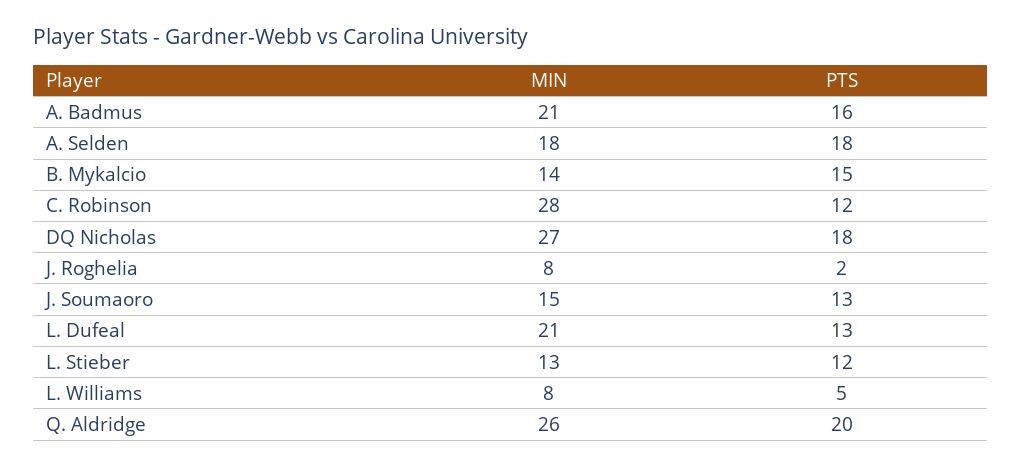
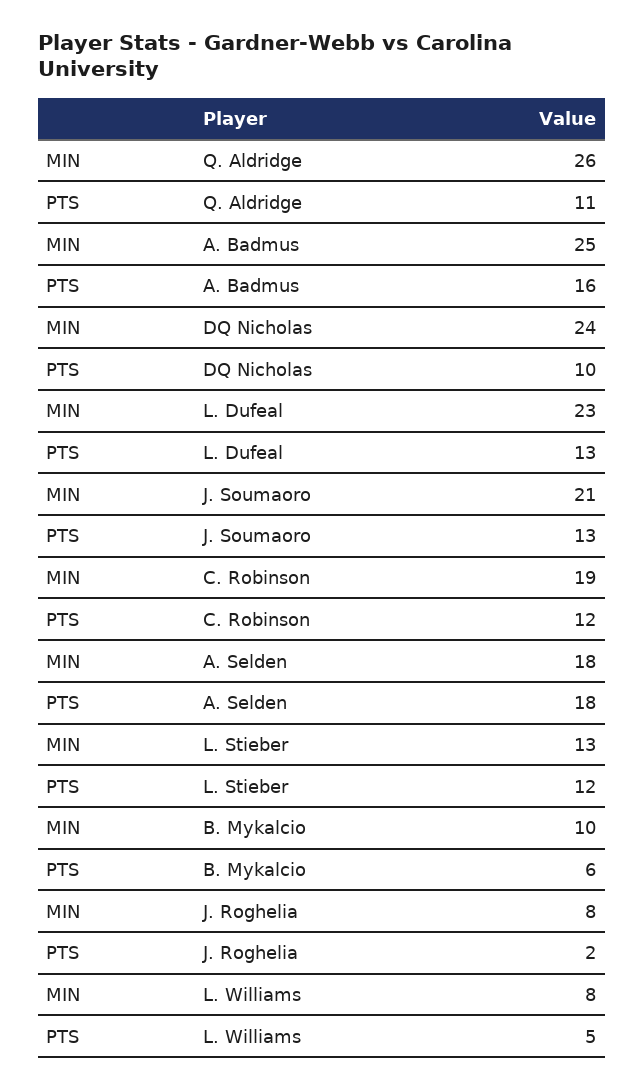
MIN, A. Badmus: 21 -> 25
MIN, B. Mykalcio: 14 -> 10
PTS, B. Mykalcio: 15 -> 6
MIN, C. Robinson: 28 -> 19
MIN, DQ Nicholas: 27 -> 24
PTS, DQ Nicholas: 18 -> 10
MIN, J. Soumaoro: 15 -> 21
MIN, L. Dufeal: 21 -> 23
PTS, Q. Aldridge: 20 -> 11

